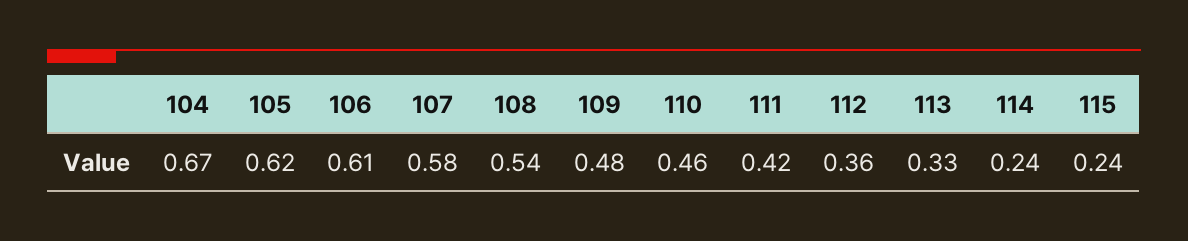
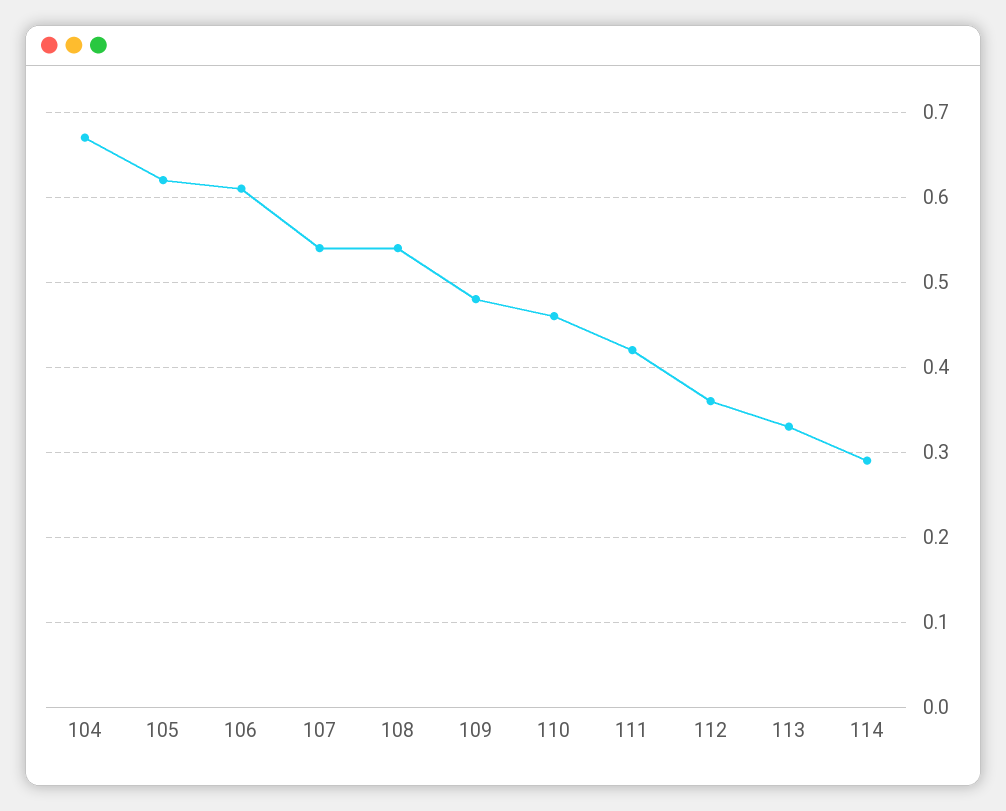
107: 0.58 -> 0.54
114: 0.24 -> 0.29
115: 0.24 -> none

